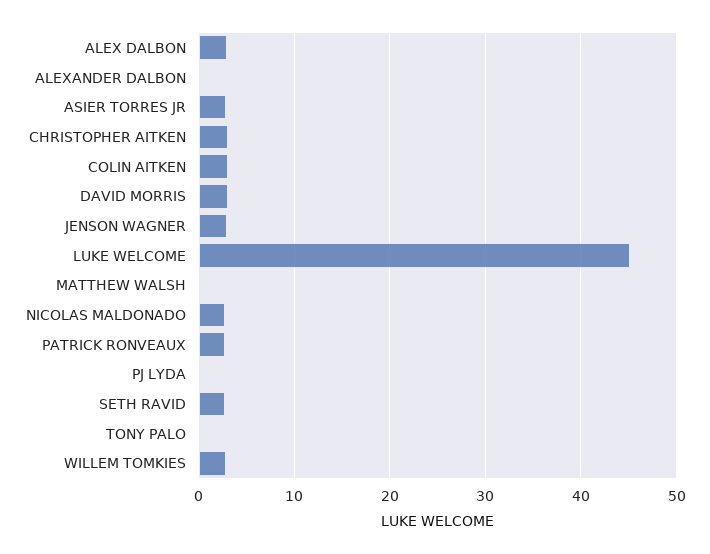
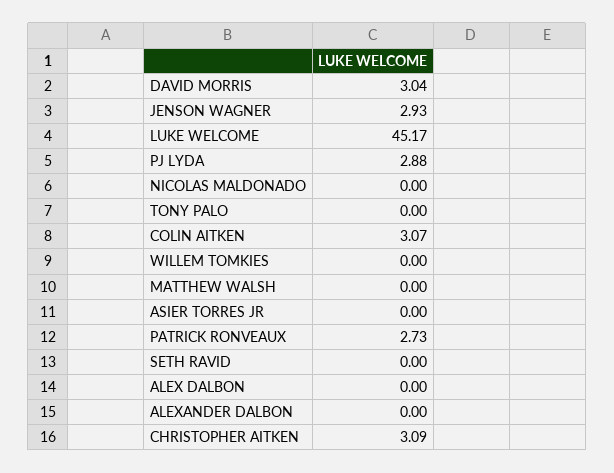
ALEX DALBON: 3 -> 0
ASIER TORRES JR: 3 -> 0
NICOLAS MALDONADO: 3 -> 0
PJ LYDA: 0 -> 2.88
SETH RAVID: 3 -> 0
WILLEM TOMKIES: 3 -> 0

